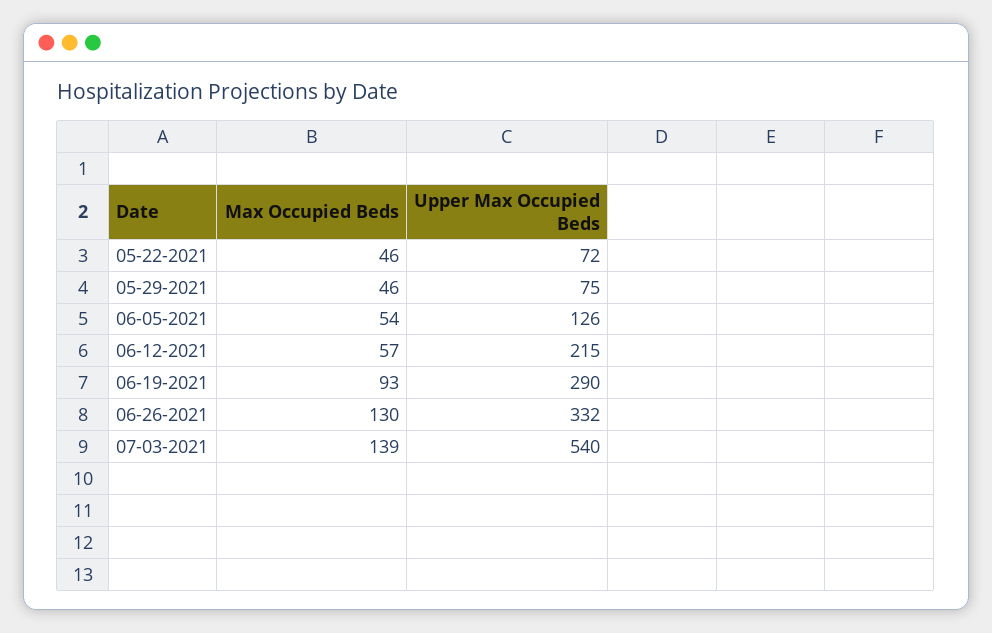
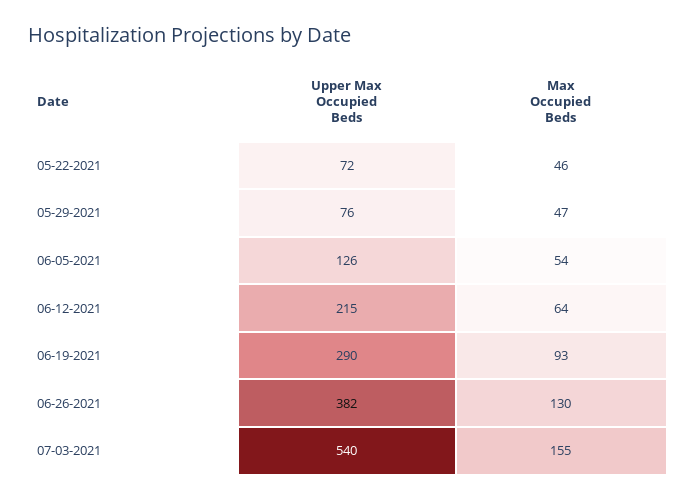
Max Occupied Beds, 05-29-2021: 46 -> 47
Upper Max Occupied Beds, 05-29-2021: 75 -> 76
Max Occupied Beds, 06-12-2021: 57 -> 64
Upper Max Occupied Beds, 06-26-2021: 332 -> 382
Max Occupied Beds, 07-03-2021: 139 -> 155

